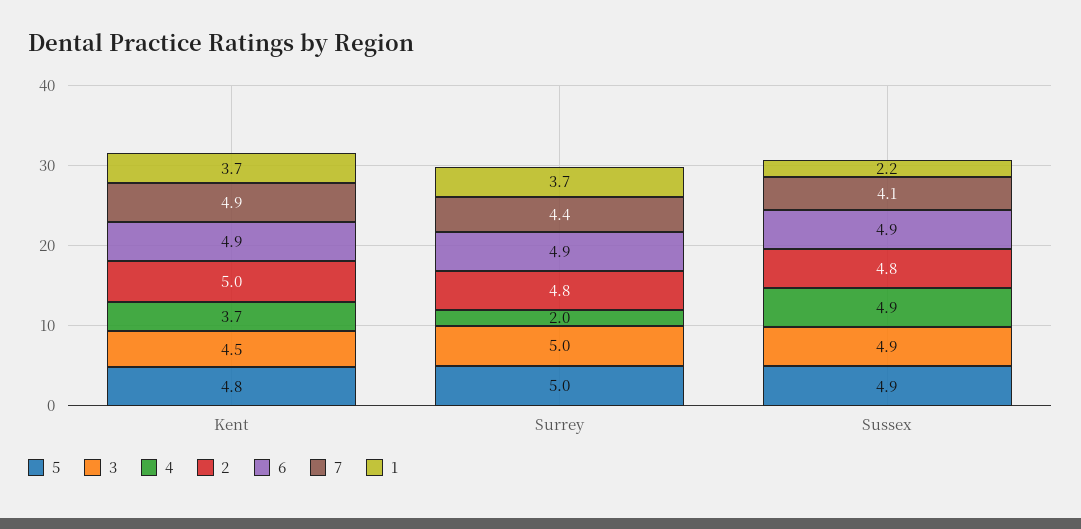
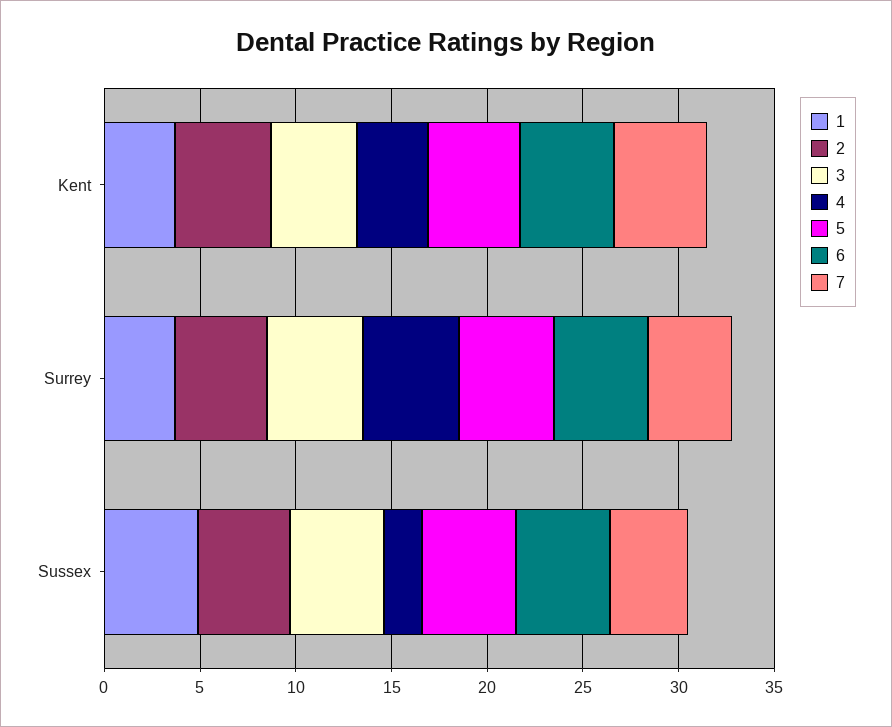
4, Surrey: 2 -> 5
4, Sussex: 4.9 -> 2
1, Sussex: 2.2 -> 5

